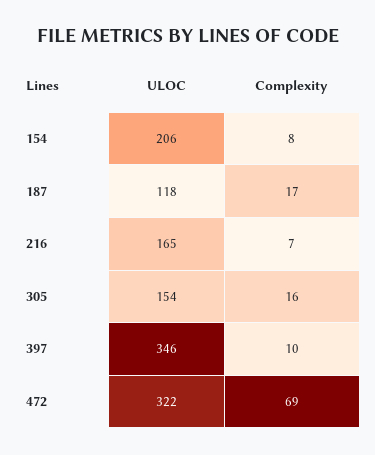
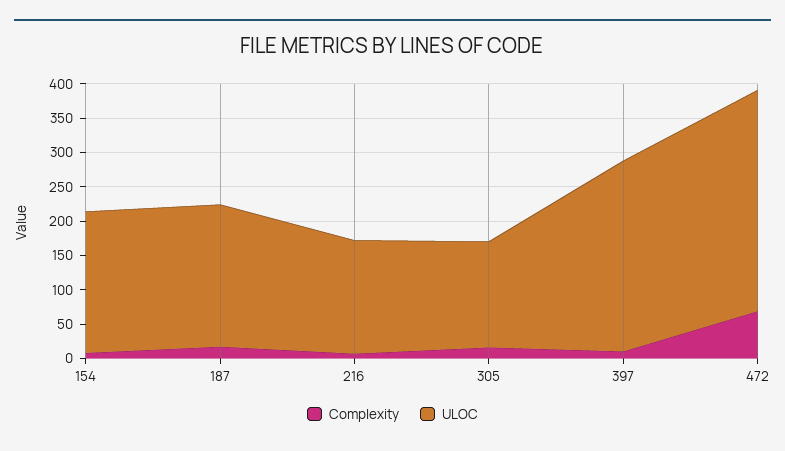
ULOC, 187: 118 -> 200
ULOC, 397: 346 -> 275

